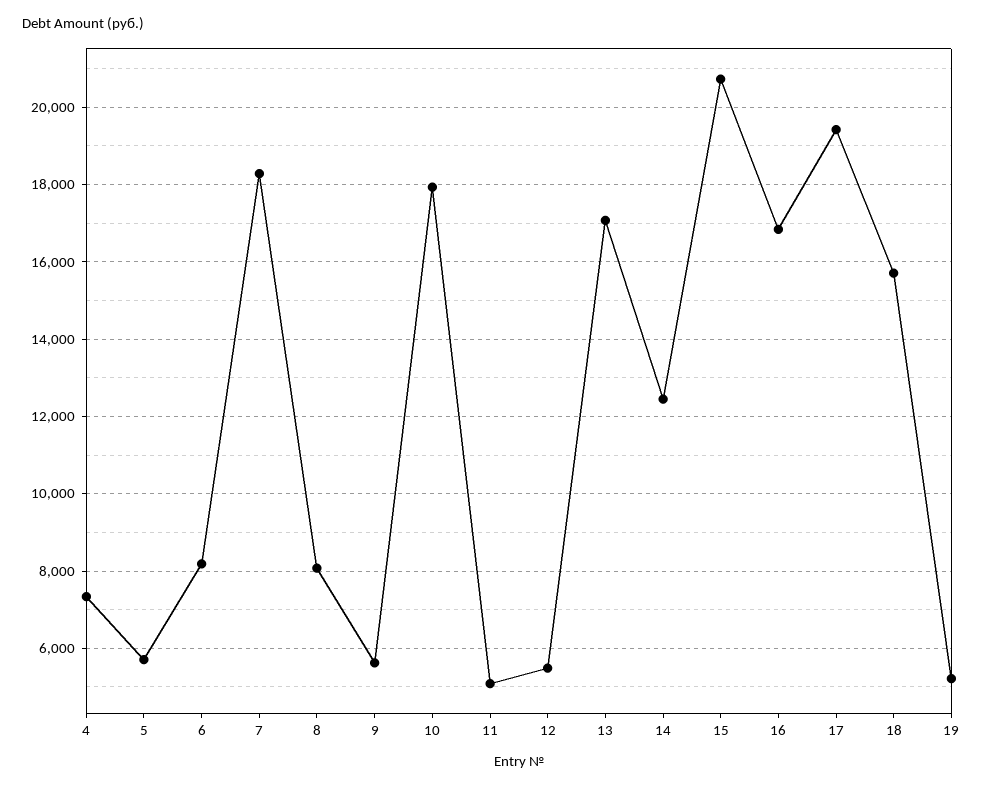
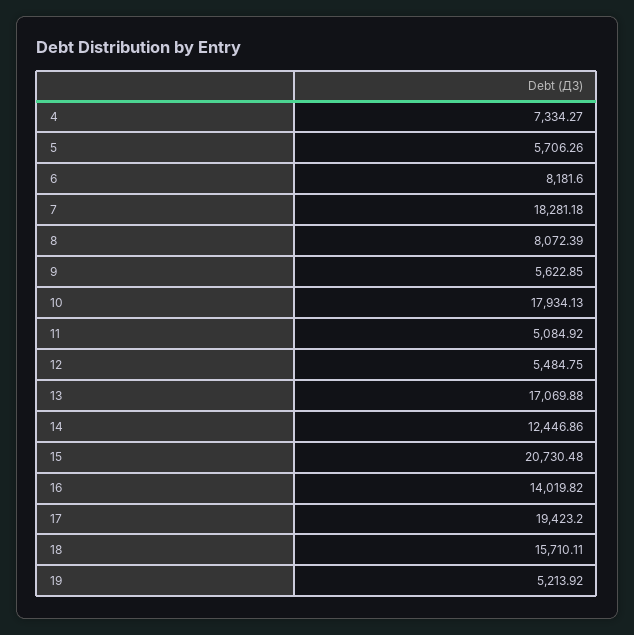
16: 16800 -> 14019.82

